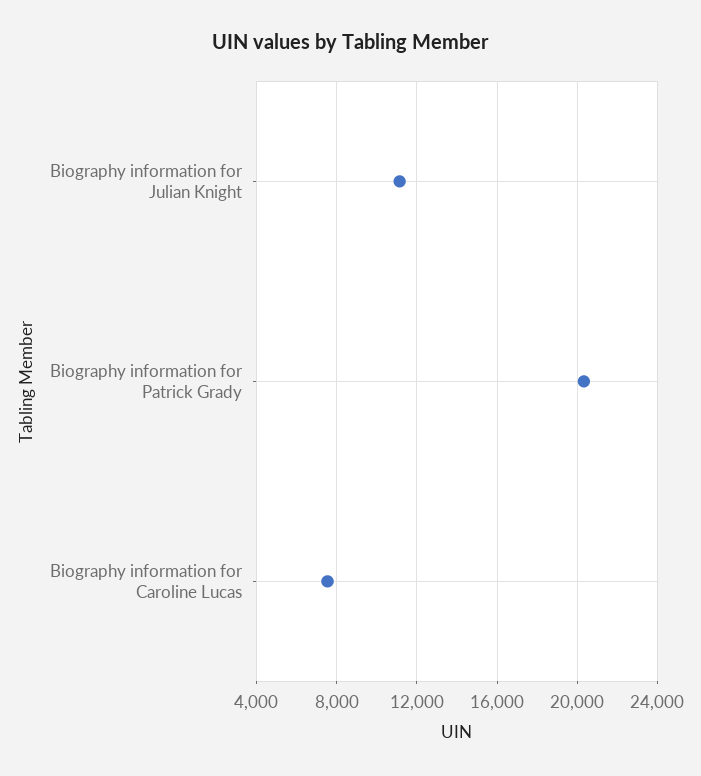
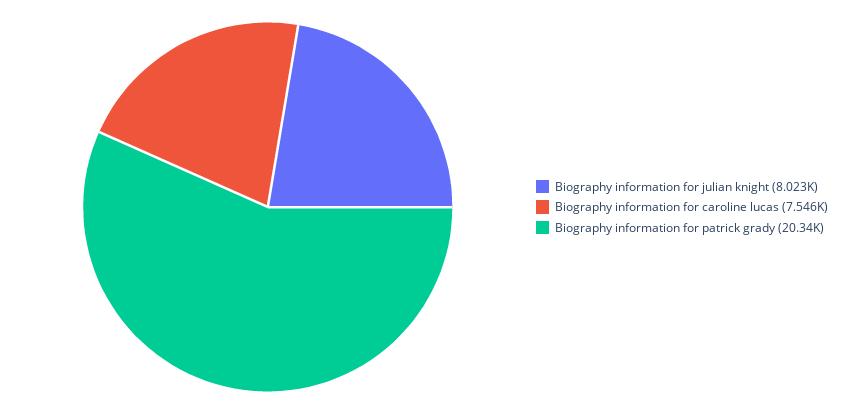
Biography information for Julian Knight: 11000 -> 8023

